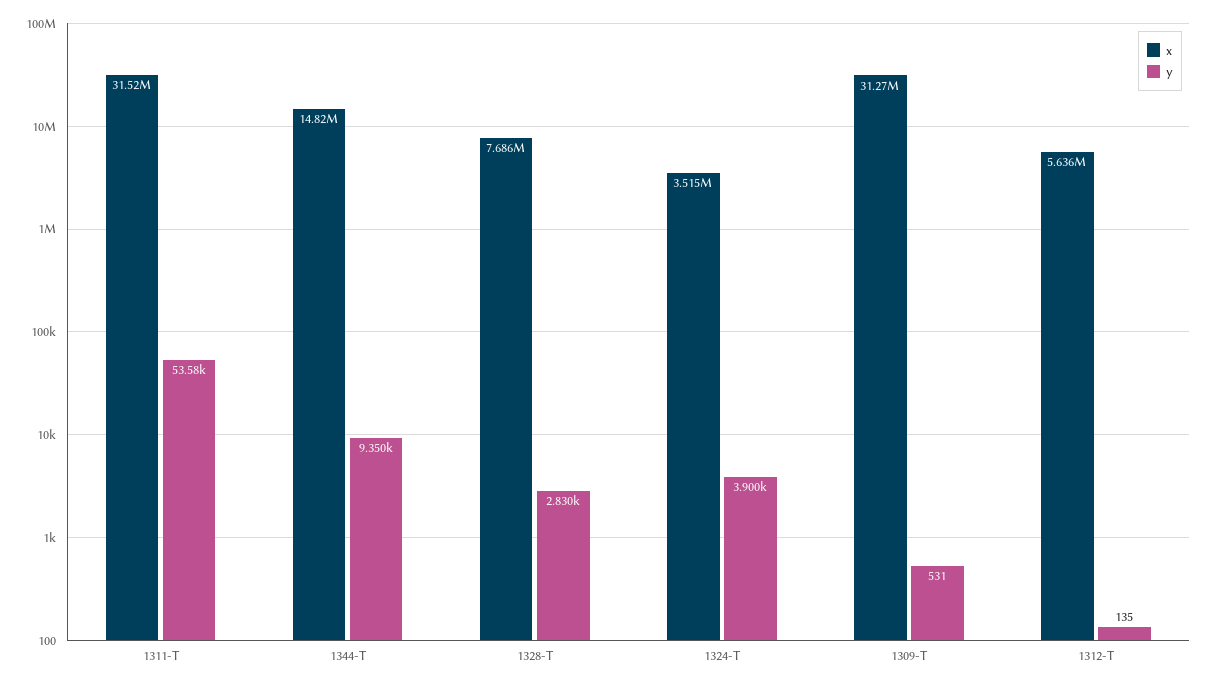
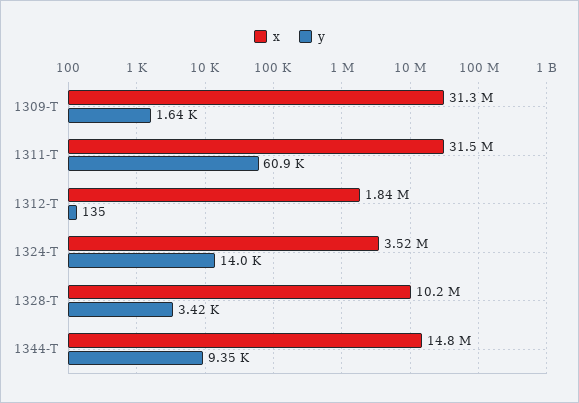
y, 1311-T: 53580 -> 60900
x, 1328-T: 7686000 -> 10200000
y, 1328-T: 2830 -> 3420
y, 1324-T: 3900 -> 14000
y, 1309-T: 531 -> 1640
x, 1312-T: 5636000 -> 1840000

